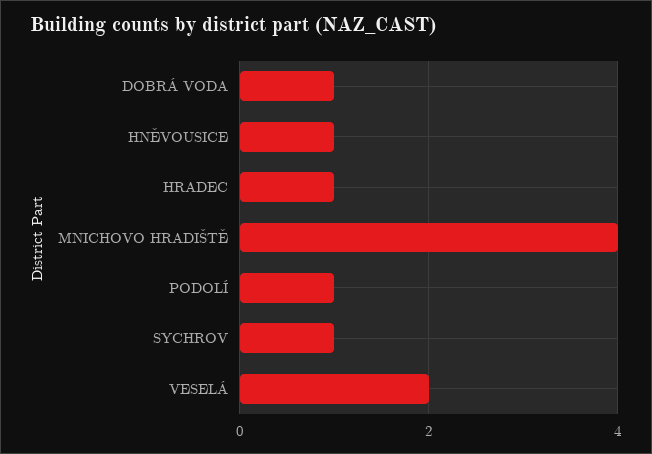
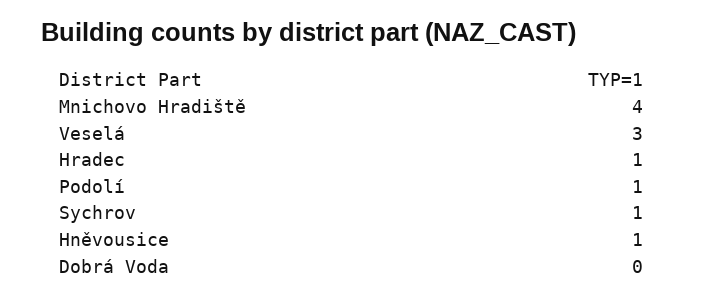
DOBRÁ VODA: 1 -> 0
VESELÁ: 2 -> 3

